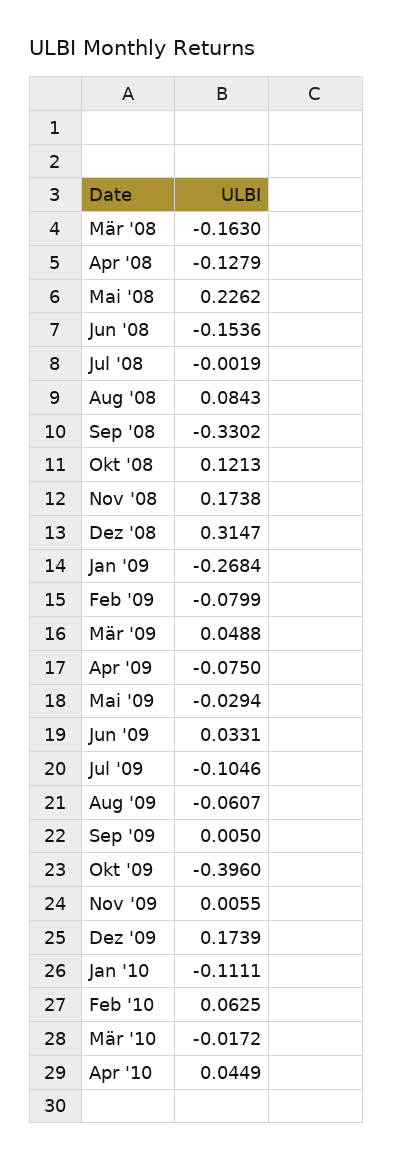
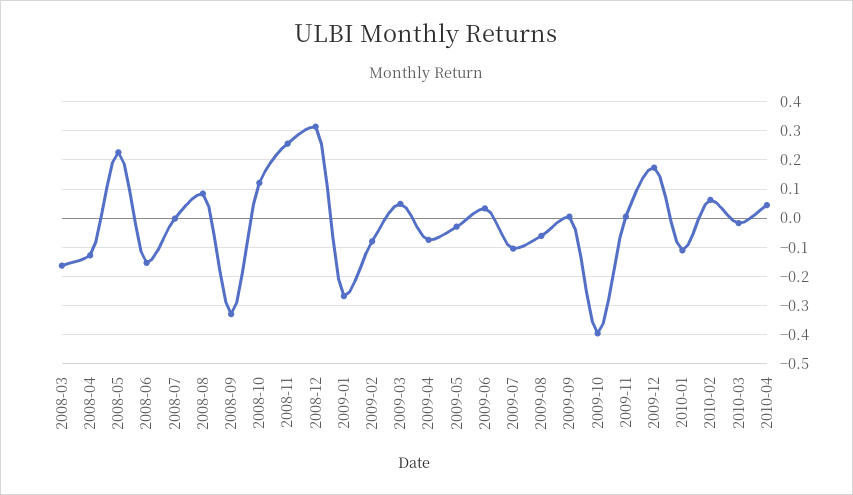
Nov '08: 0.1738 -> 0.25

